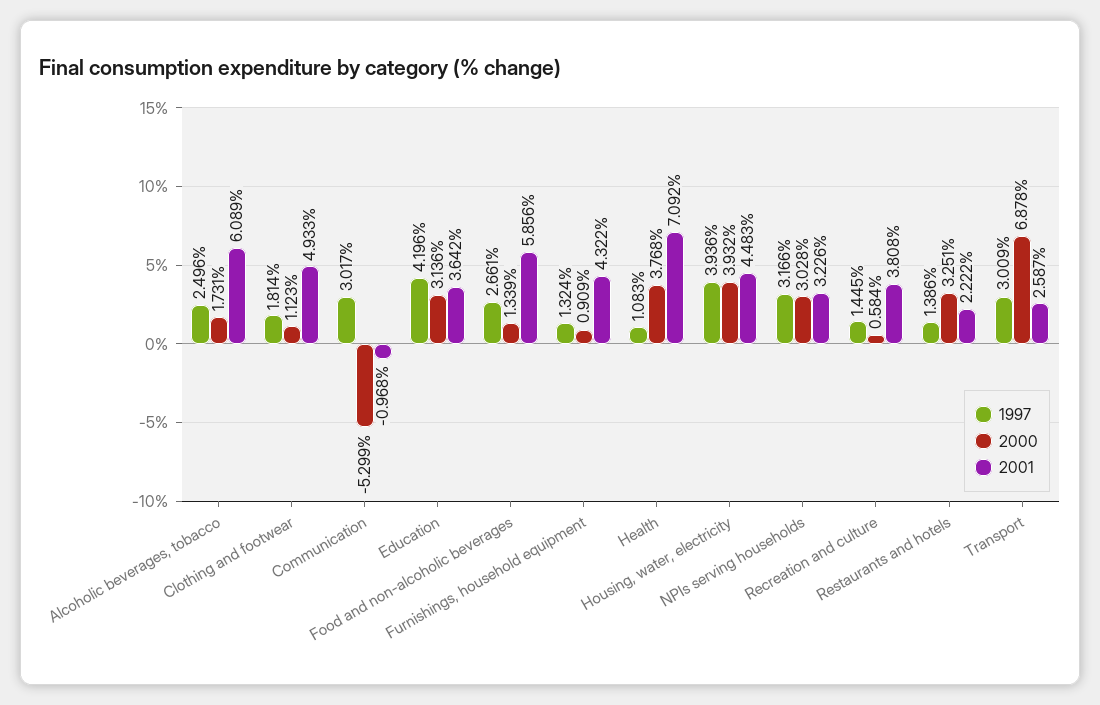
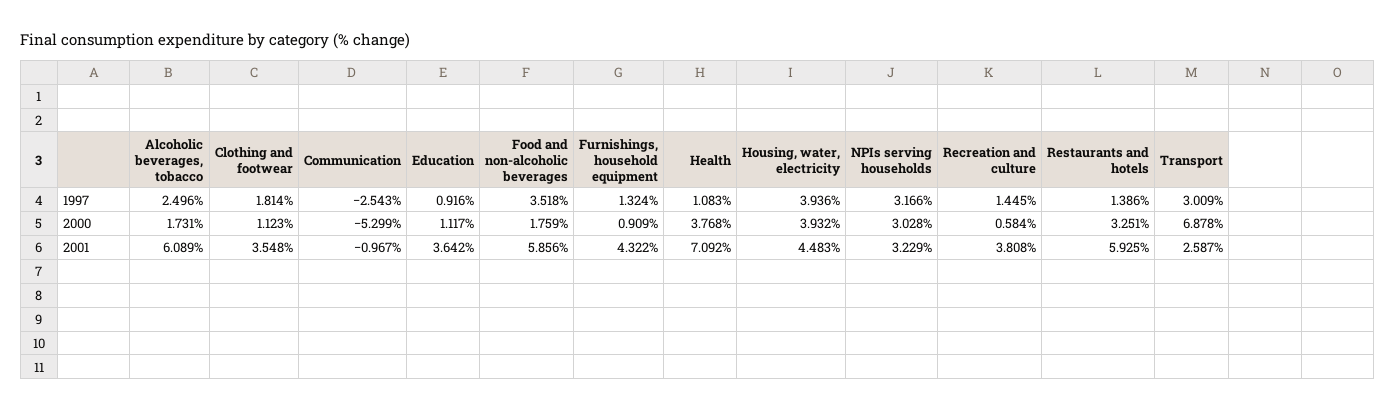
2001, Clothing and footwear: 4.933 -> 3.548
1997, Communication: 3.017 -> -2.543
2001, Communication: -0.968 -> -0.967
1997, Education: 4.196 -> 0.916
2000, Education: 3.136 -> 1.117
1997, Food and non-alcoholic beverages: 2.661 -> 3.518
2000, Food and non-alcoholic beverages: 1.339 -> 1.759
2001, NPIs serving households: 3.226 -> 3.229
2001, Restaurants and hotels: 2.222 -> 5.925

